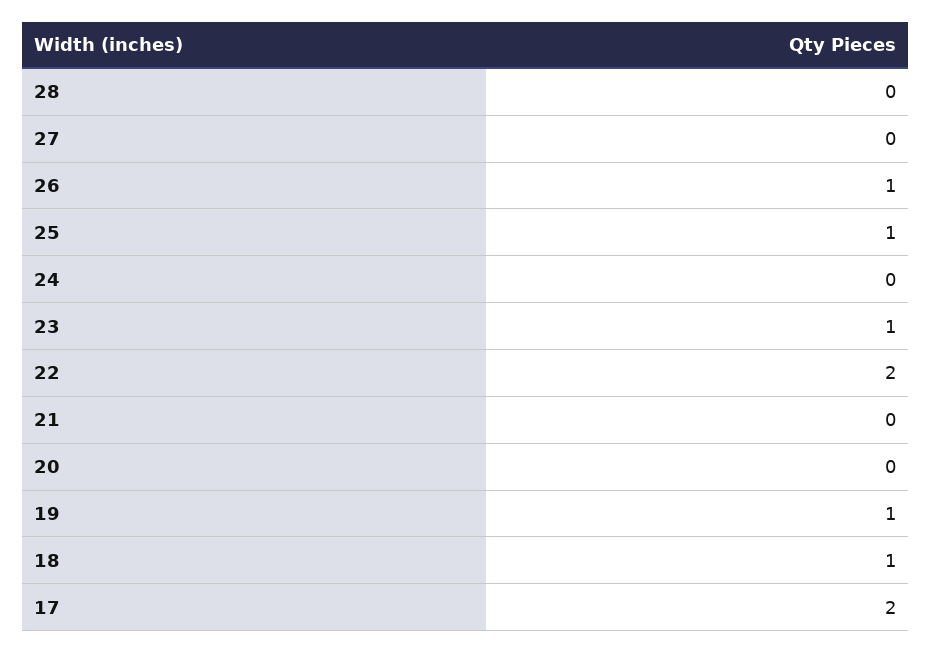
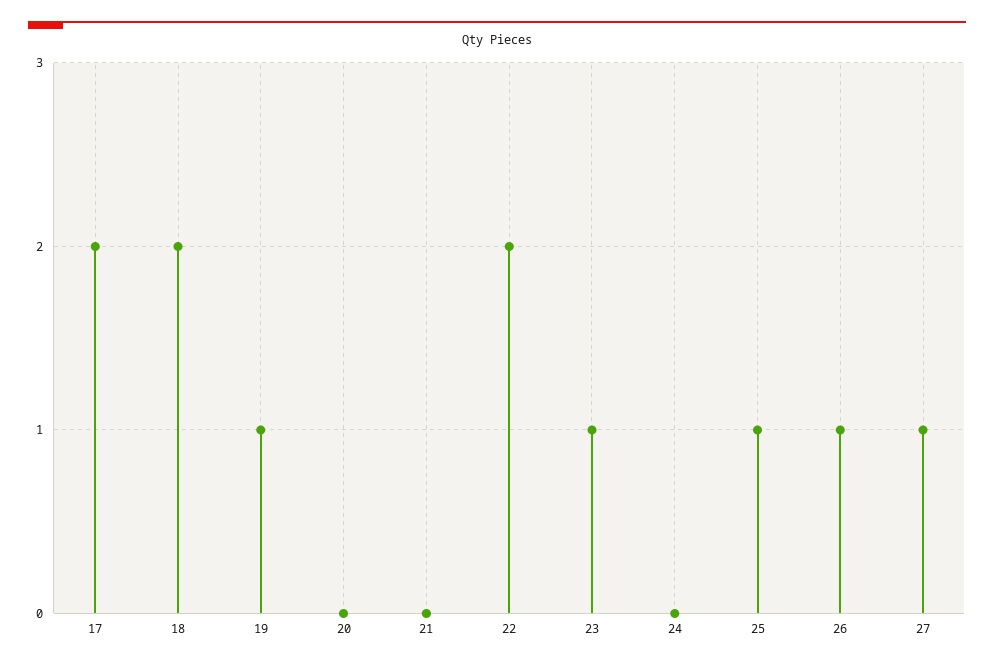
28: 0 -> none
27: 0 -> 1
18: 1 -> 2

